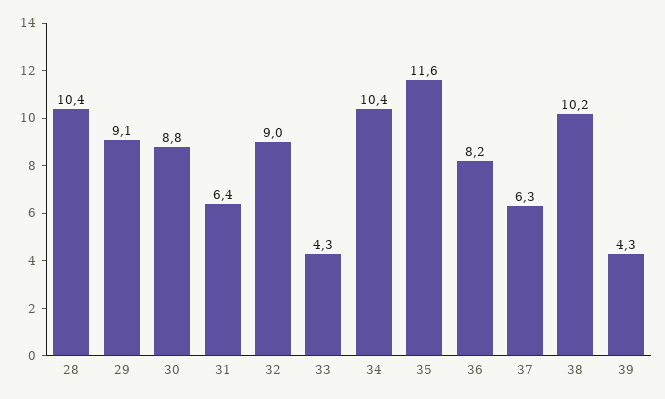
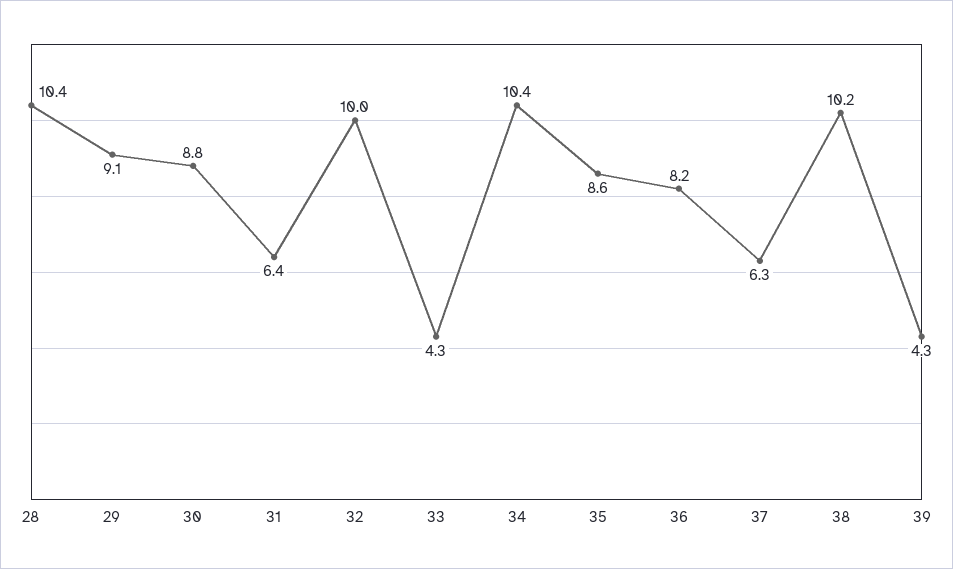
32: 9 -> 10
35: 11.6 -> 8.6

